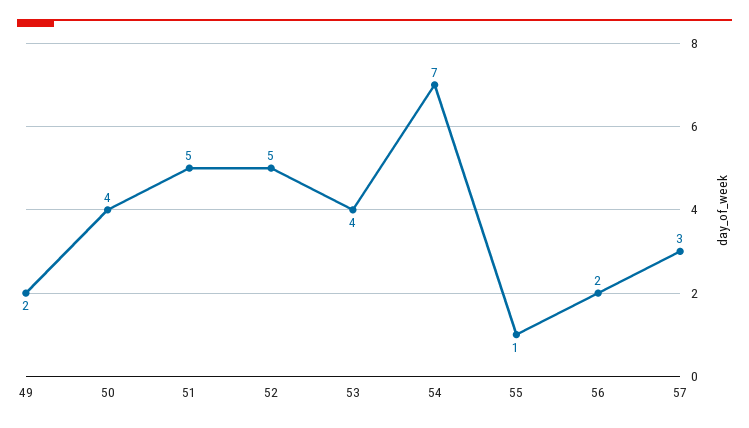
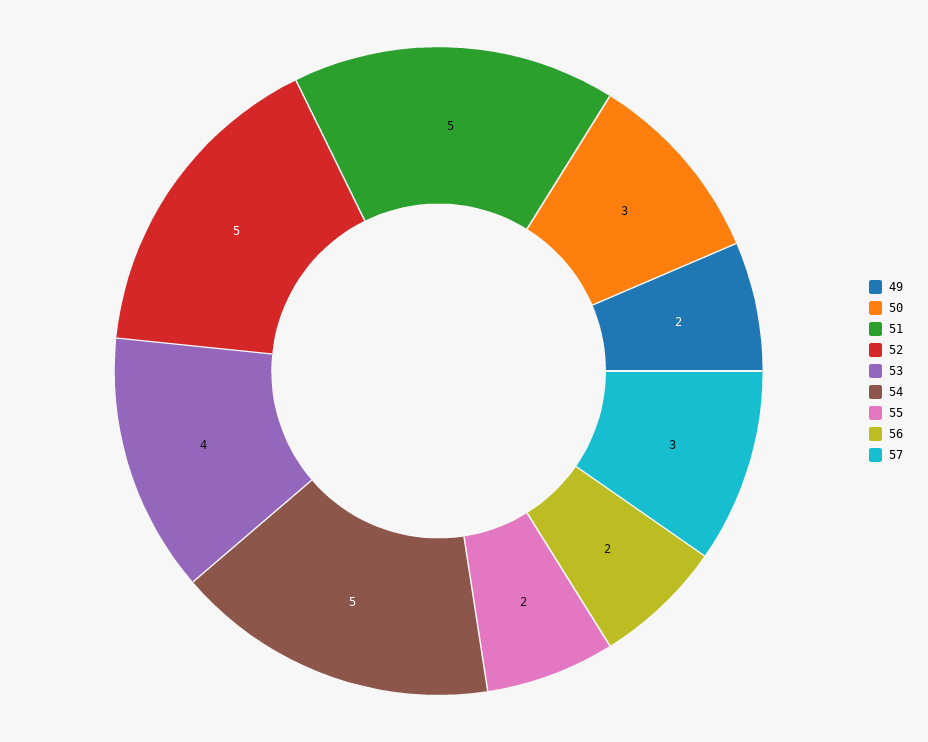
50: 4 -> 3
54: 7 -> 5
55: 1 -> 2

